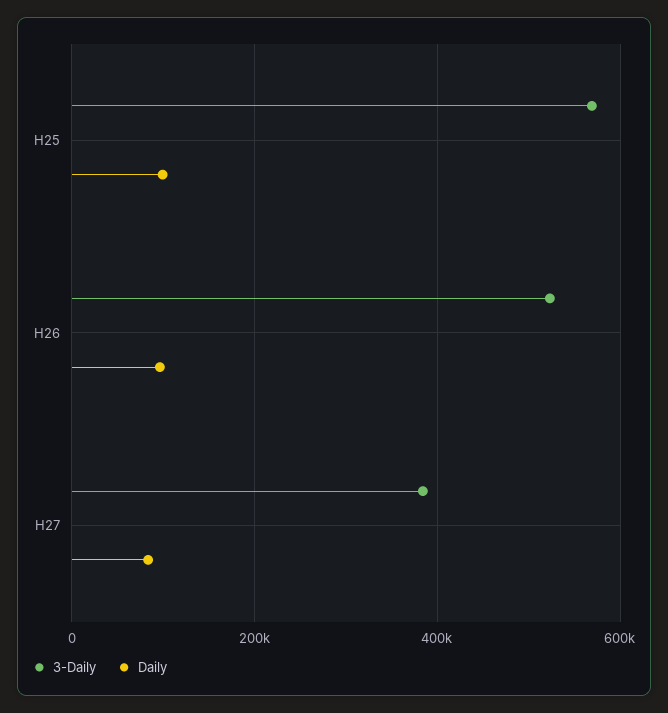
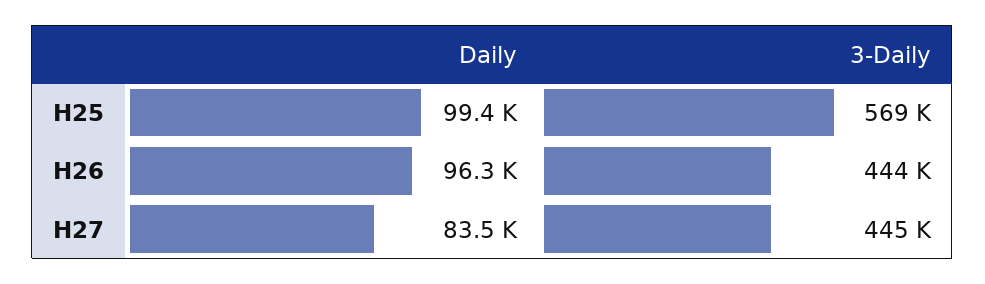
3-Daily, H26: 520000 -> 444000
3-Daily, H27: 380000 -> 445000

